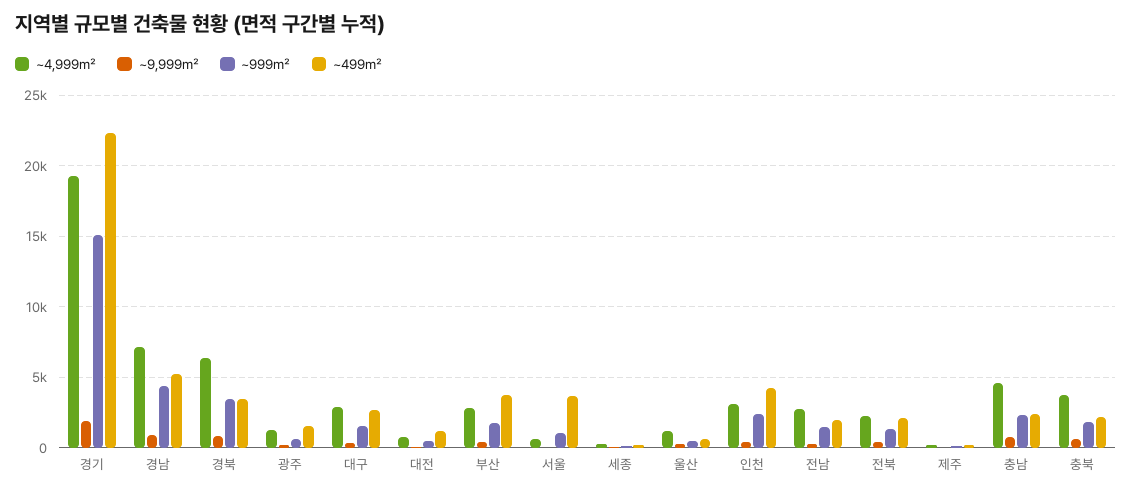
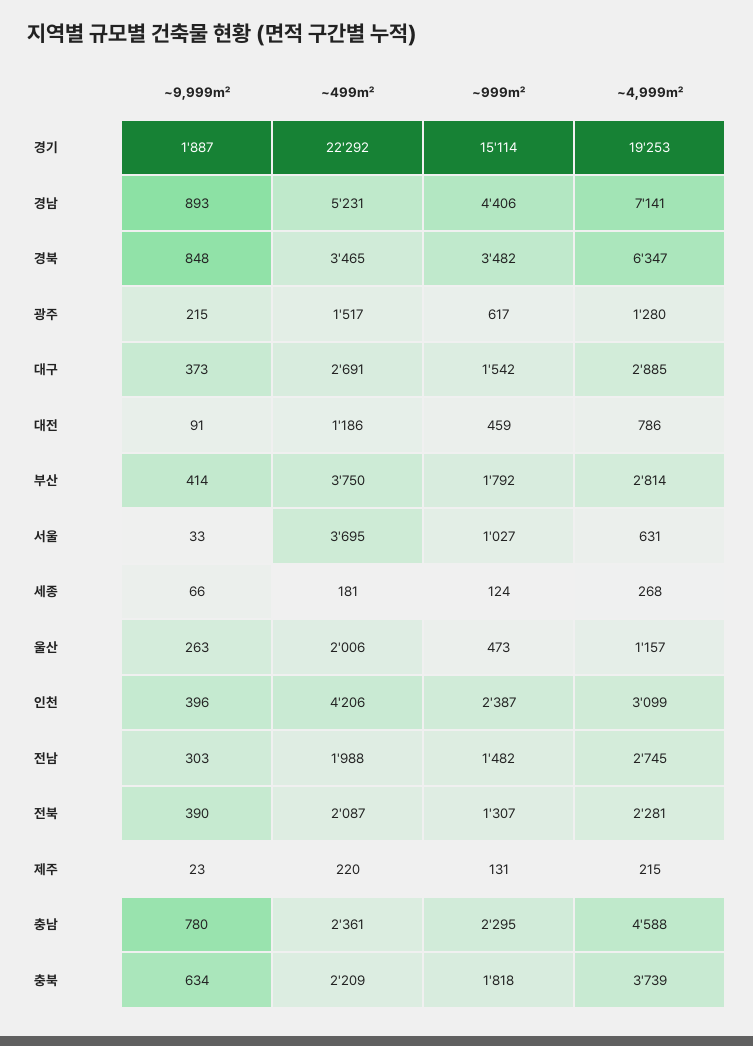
~499㎡, 울산: 500 -> 2006

